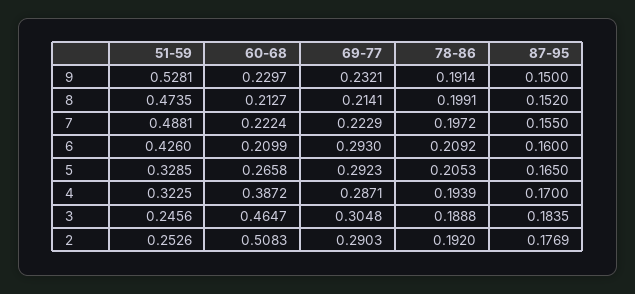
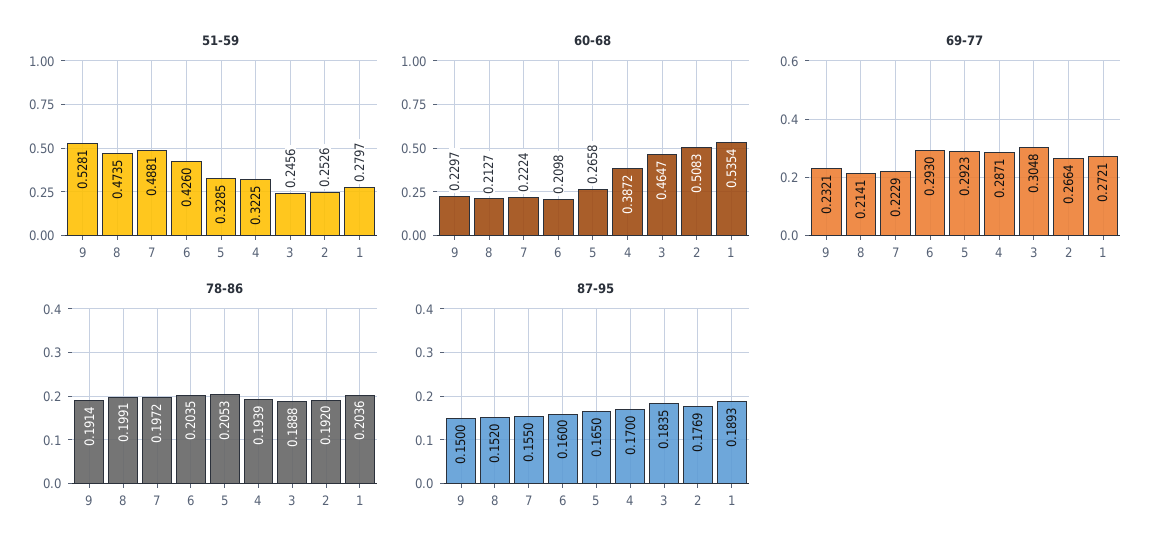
60-68, 6: 0.2099 -> 0.2098
78-86, 6: 0.2092 -> 0.2035
69-77, 2: 0.2903 -> 0.2664
51-59, 1: none -> 0.2797
60-68, 1: none -> 0.5354
69-77, 1: none -> 0.2721
78-86, 1: none -> 0.2036
87-95, 1: none -> 0.1893

